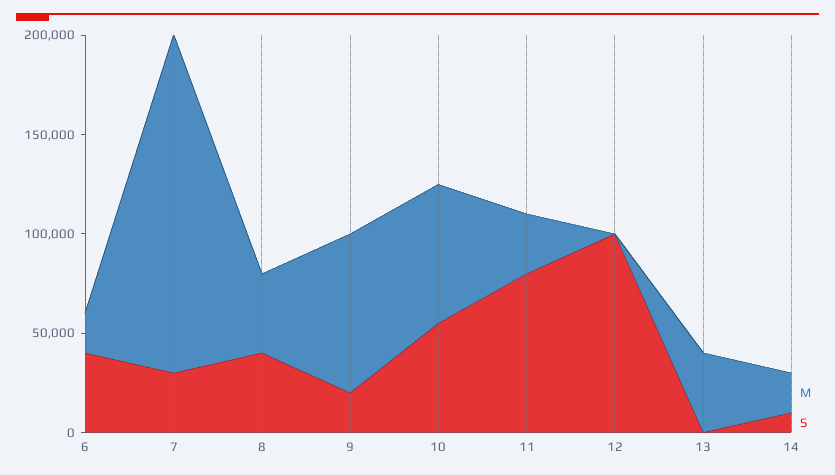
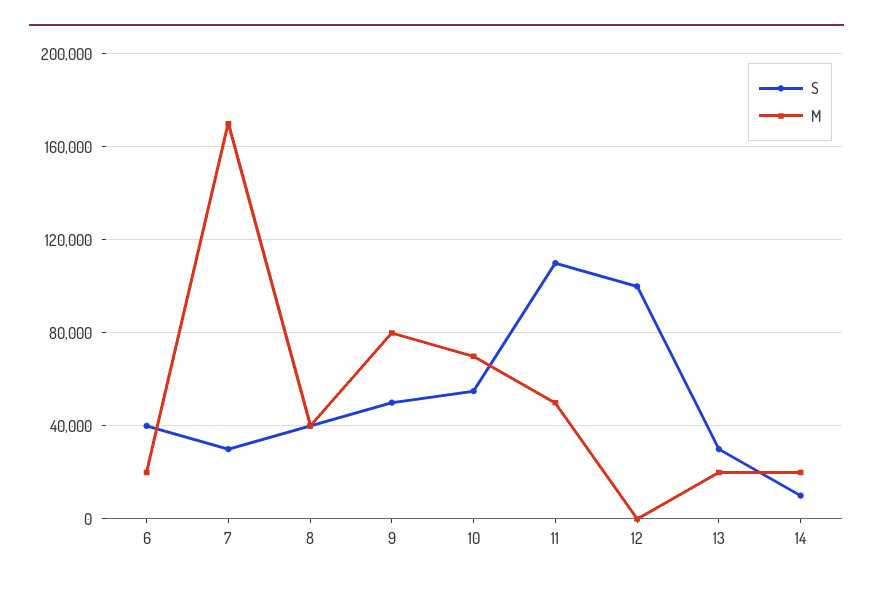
S, 9: 20000 -> 50000
M, 11: 30000 -> 50000
S, 11: 80000 -> 110000
M, 13: 40000 -> 20000
S, 13: 0 -> 30000

